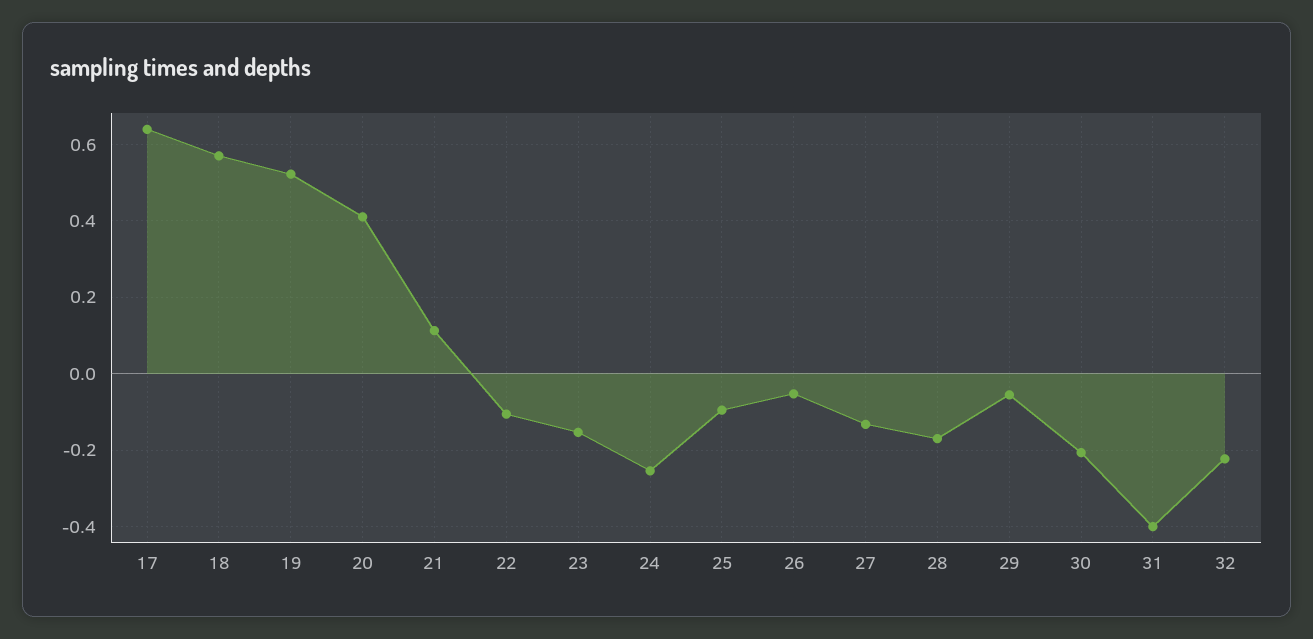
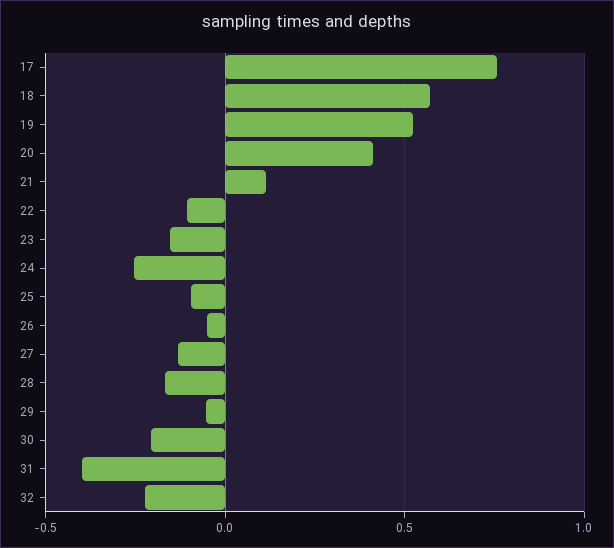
17: 0.64 -> 0.75

